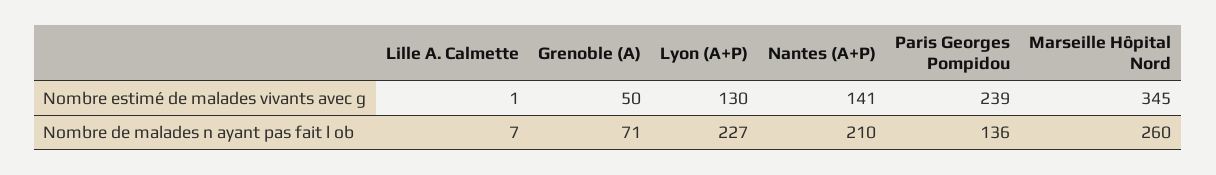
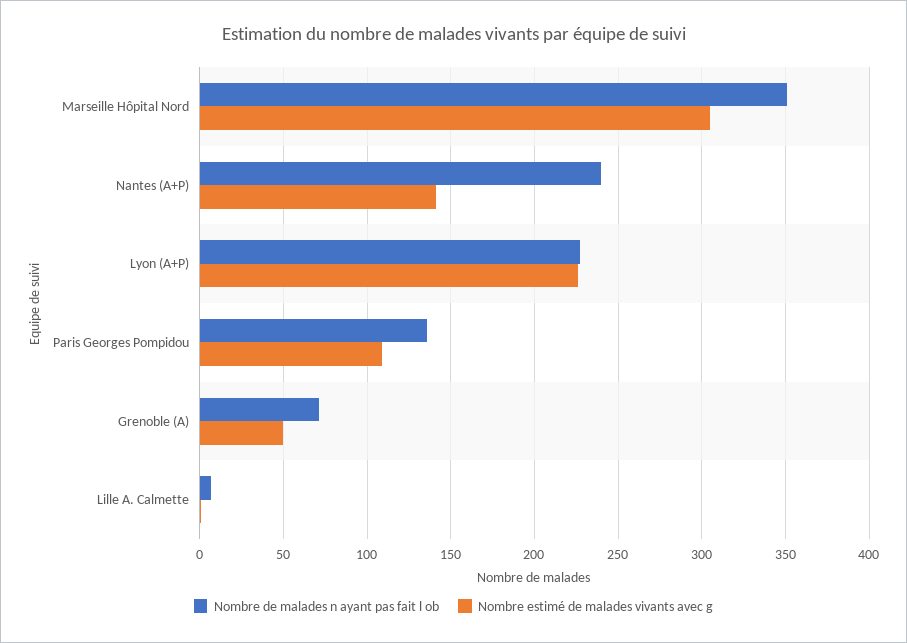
Nombre estimé de malades vivants avec g, Lyon (A+P): 130 -> 225
Nombre estimé de malades vivants avec g, Paris Georges Pompidou: 239 -> 110
Nombre estimé de malades vivants avec g, Marseille Hôpital Nord: 345 -> 305
Nombre de malades n ayant pas fait l ob, Nantes (A+P): 210 -> 240
Nombre de malades n ayant pas fait l ob, Marseille Hôpital Nord: 260 -> 350

